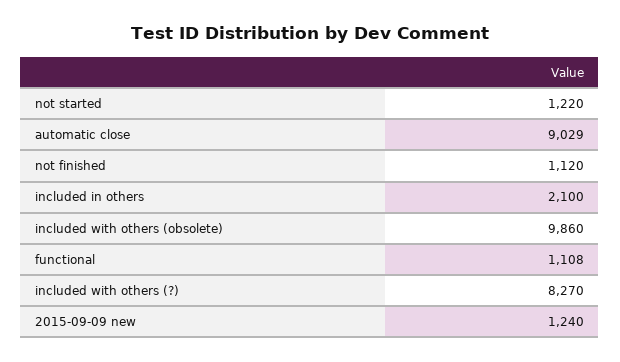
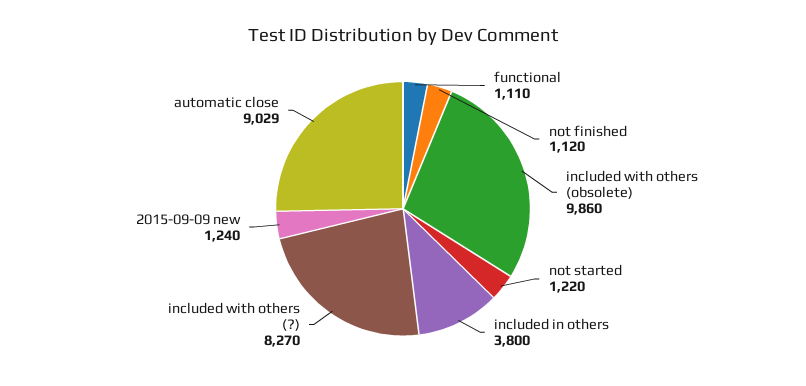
included in others: 2100 -> 3800
functional: 1108 -> 1110

